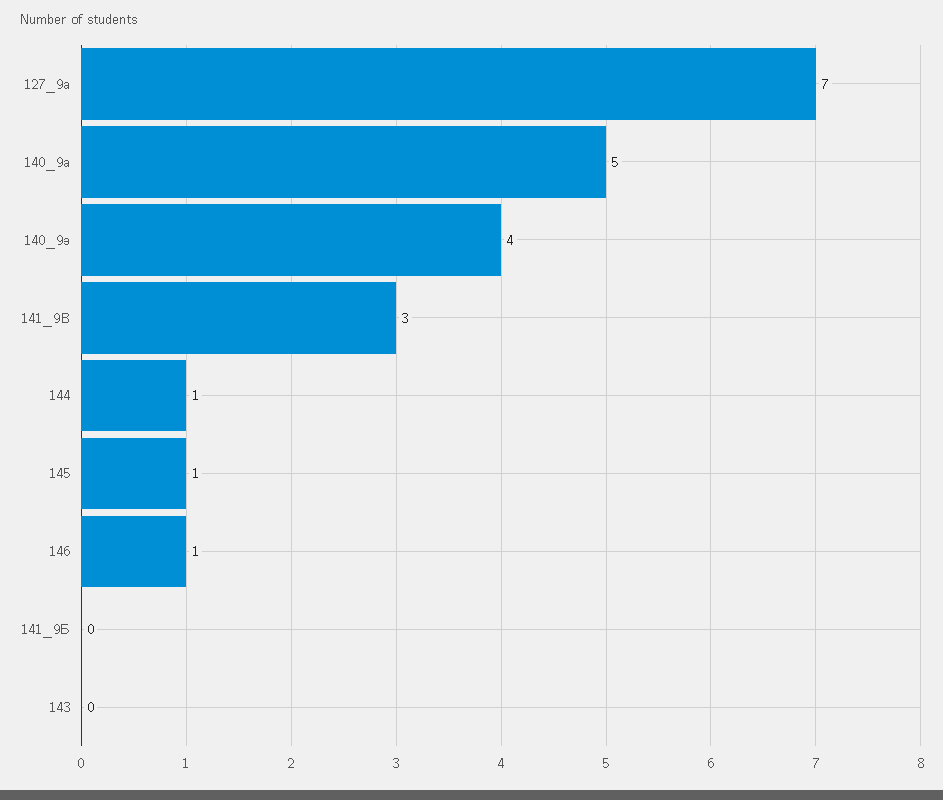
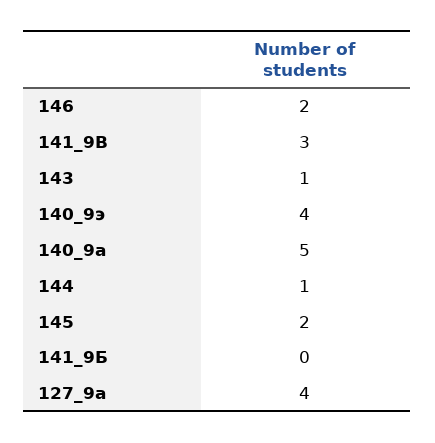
127_9а: 7 -> 4
145: 1 -> 2
146: 1 -> 2
143: 0 -> 1

